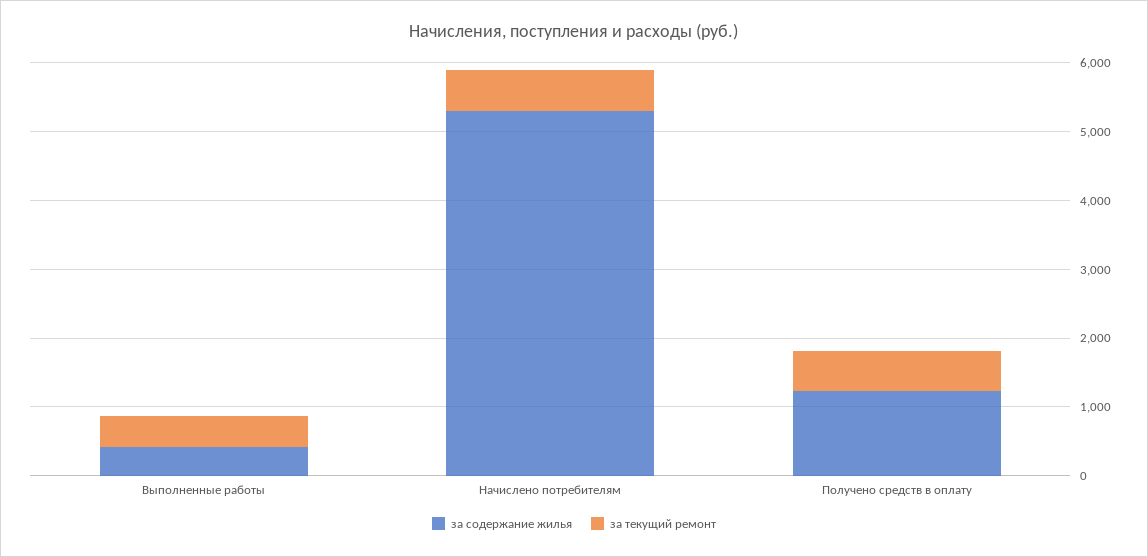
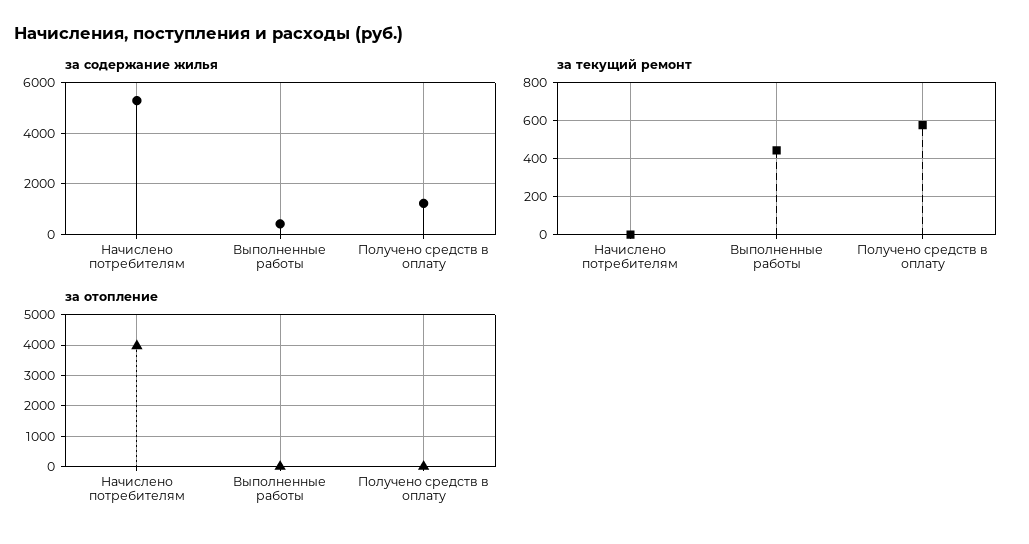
за текущий ремонт, Начислено потребителям: 600 -> 0
за отопление, Начислено потребителям: none -> 4000
за отопление, Выполненные работы: none -> 0
за отопление, Получено средств в оплату: none -> 0

